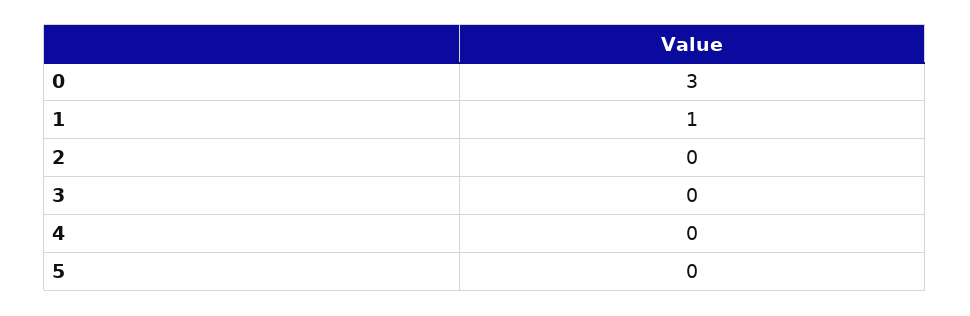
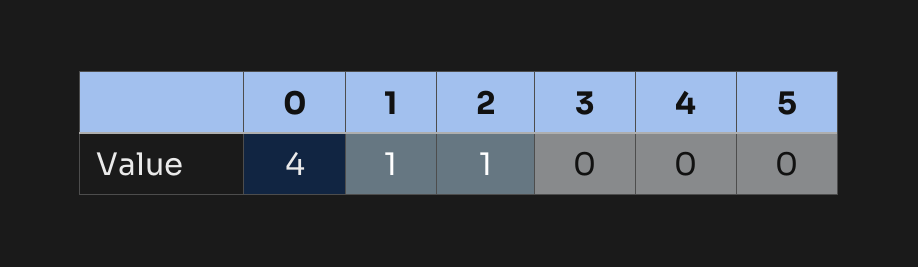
0: 3 -> 4
2: 0 -> 1

